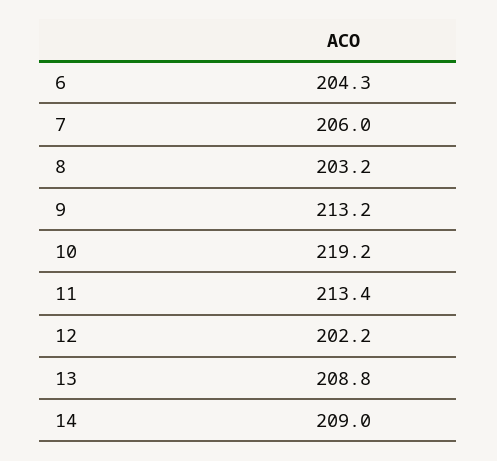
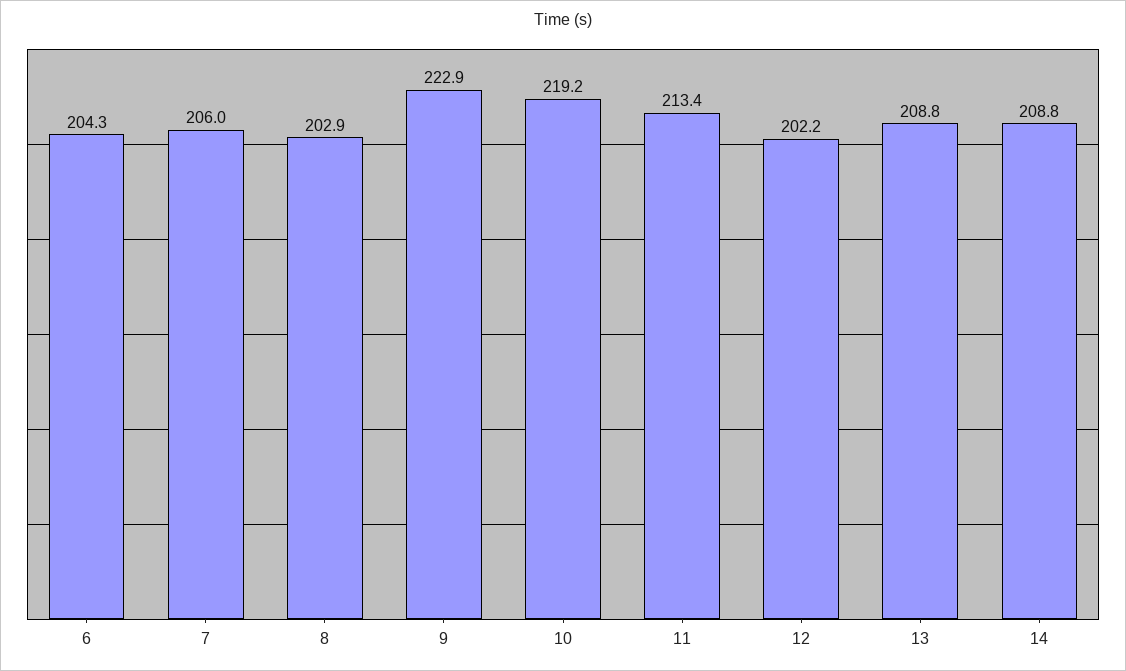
8: 203.2 -> 202.9
9: 213.2 -> 222.9
14: 209 -> 208.8

